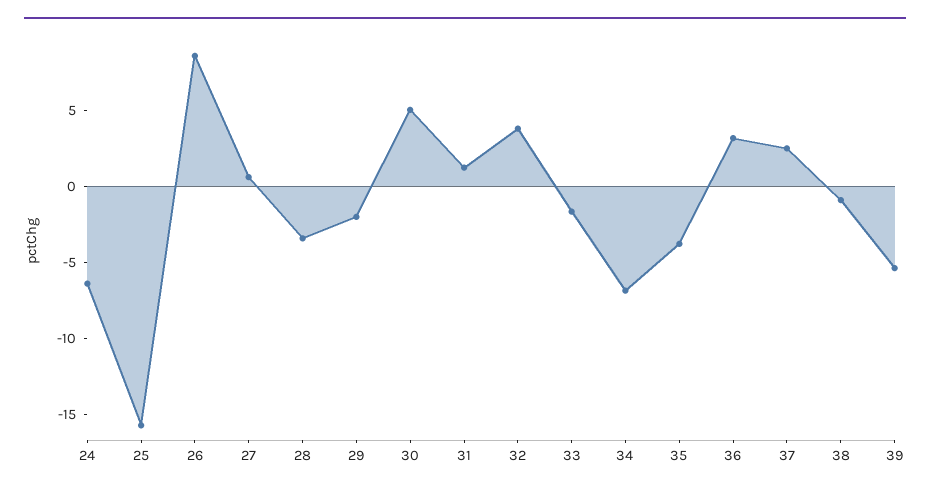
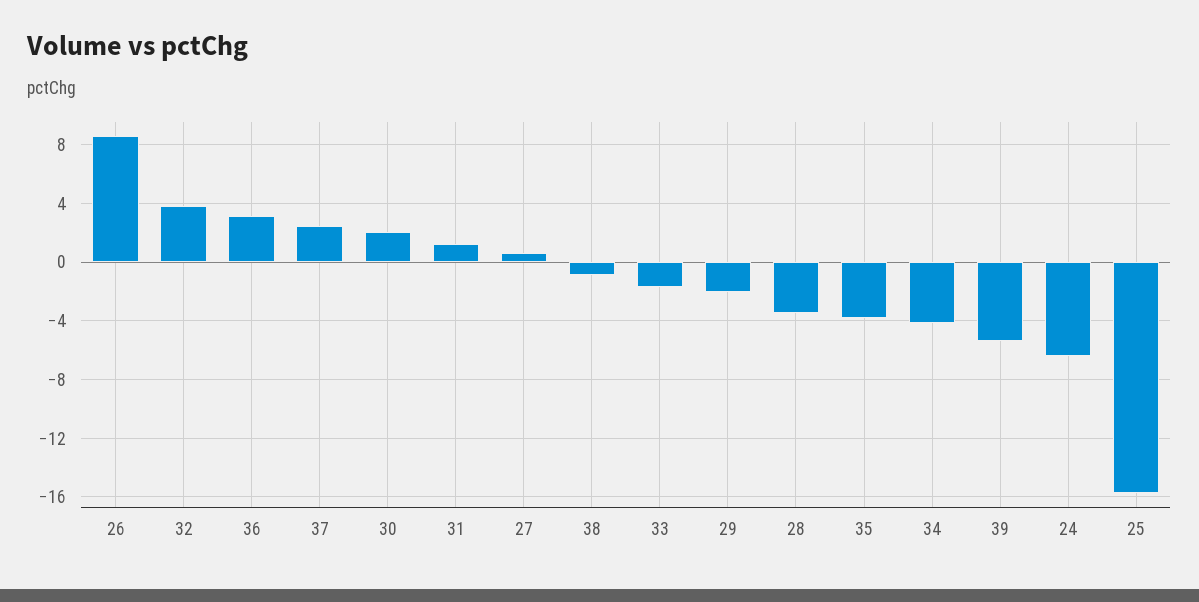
30: 5 -> 2
34: -7 -> -4

